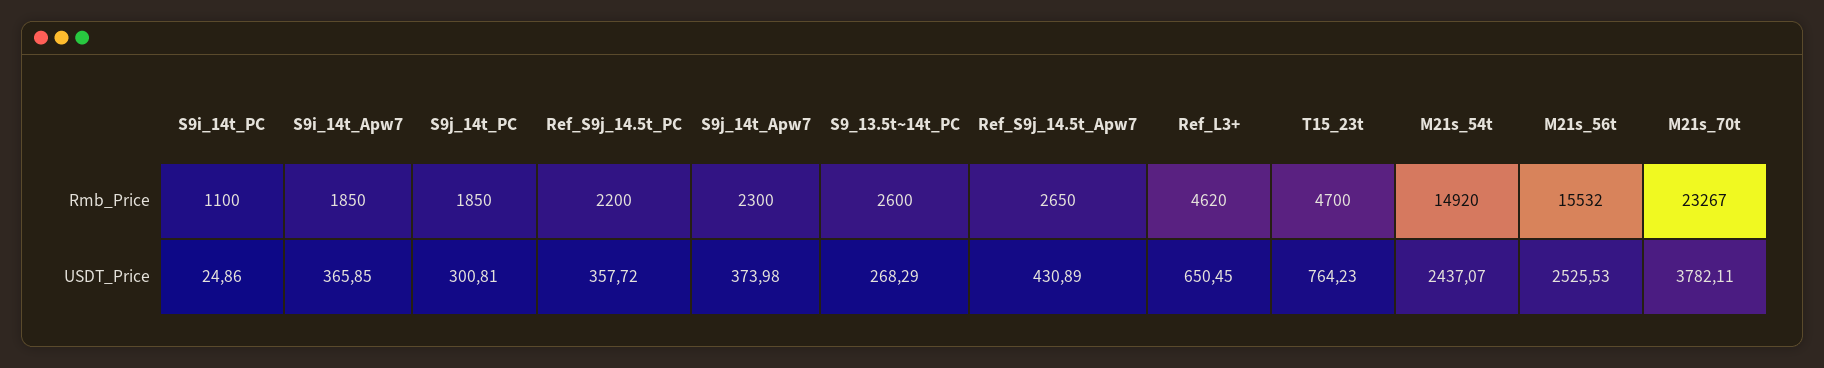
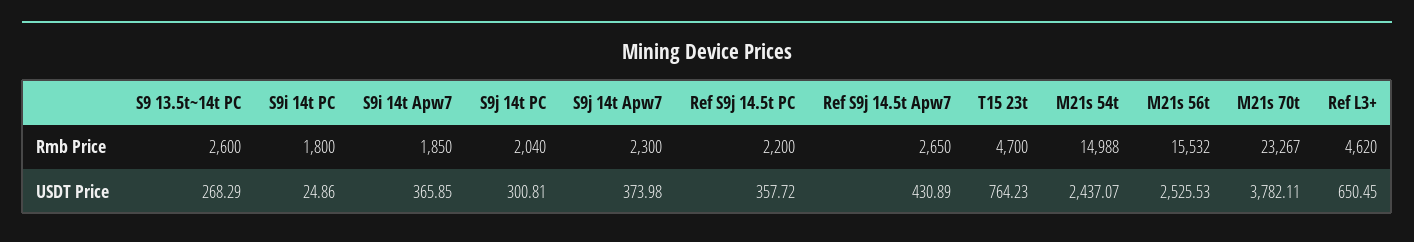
S9i_14t_PC, Rmb_Price: 1100 -> 1800
S9j_14t_PC, Rmb_Price: 1850 -> 2040
M21s_54t, Rmb_Price: 14920 -> 14988

